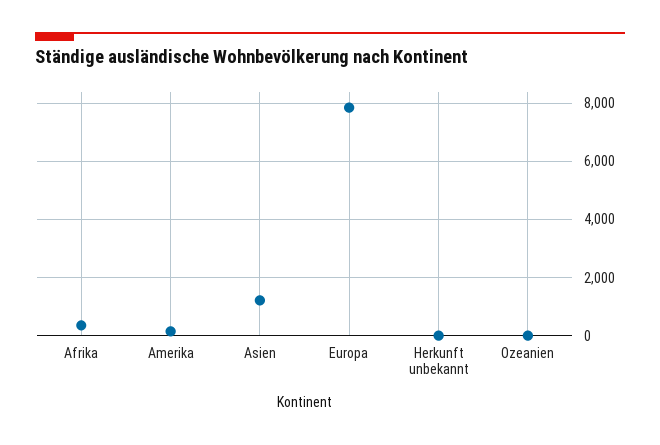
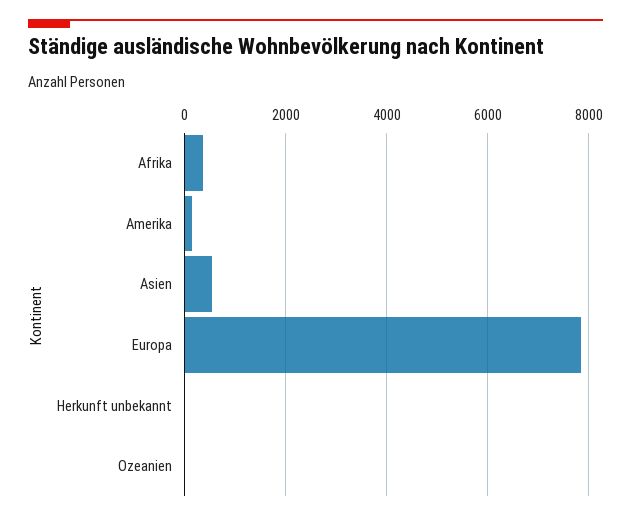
Asien: 1250 -> 600

